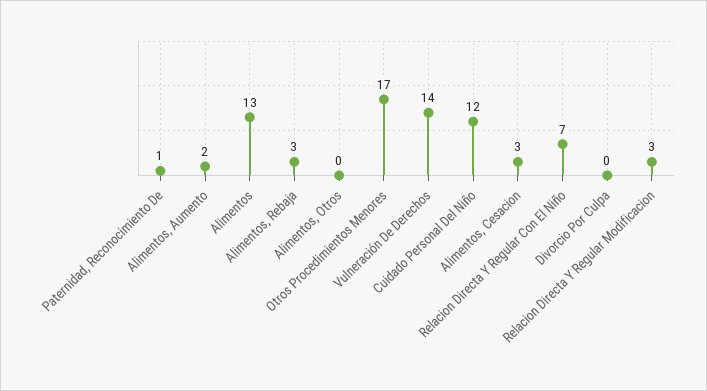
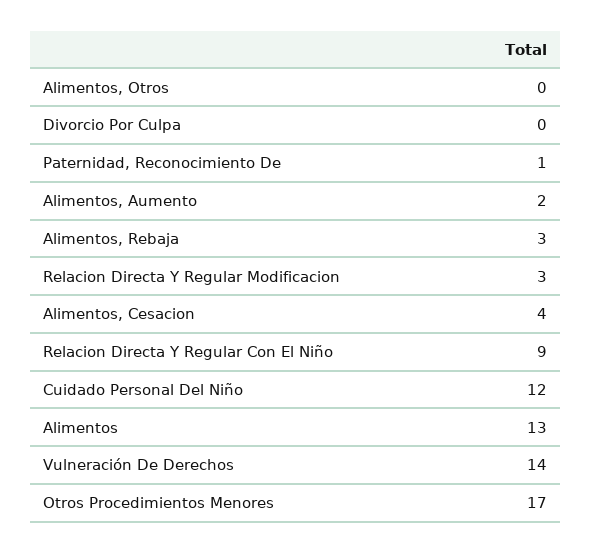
Alimentos, Cesacion: 3 -> 4
Relacion Directa Y Regular Con El Niño: 7 -> 9

